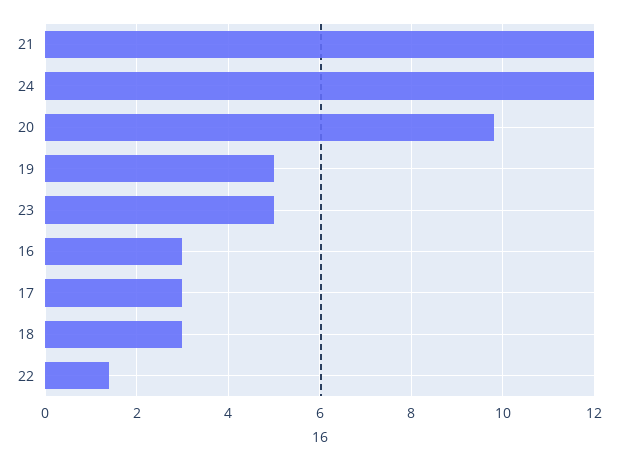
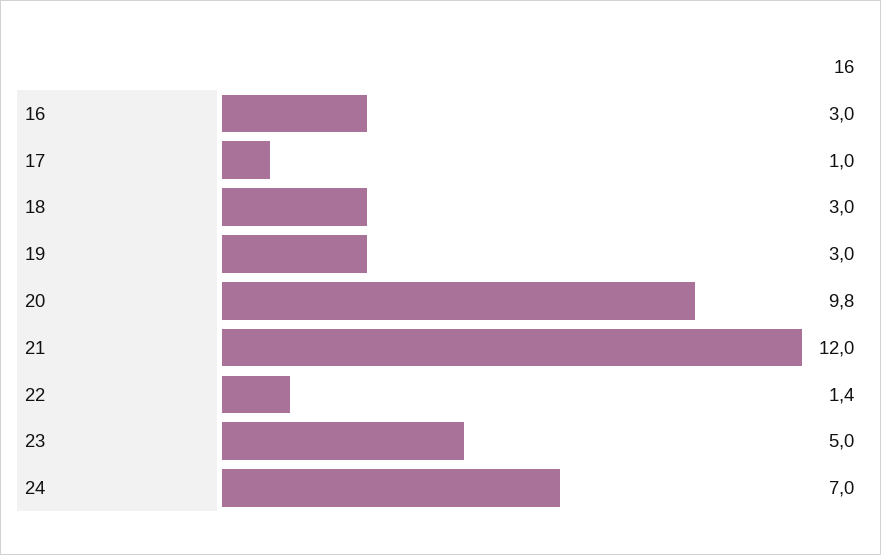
24: 12 -> 7
19: 5 -> 3
17: 3 -> 1

